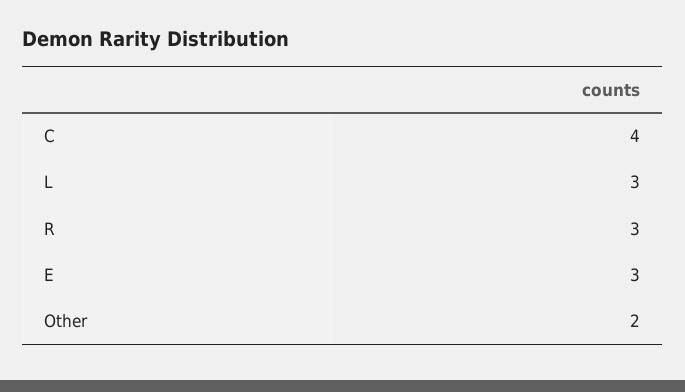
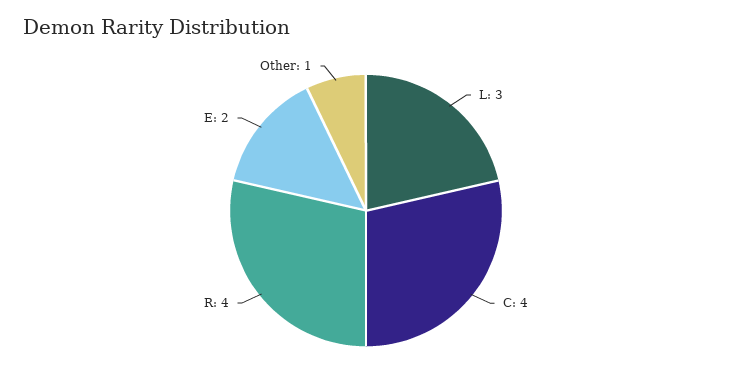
R: 3 -> 4
E: 3 -> 2
Other: 2 -> 1

